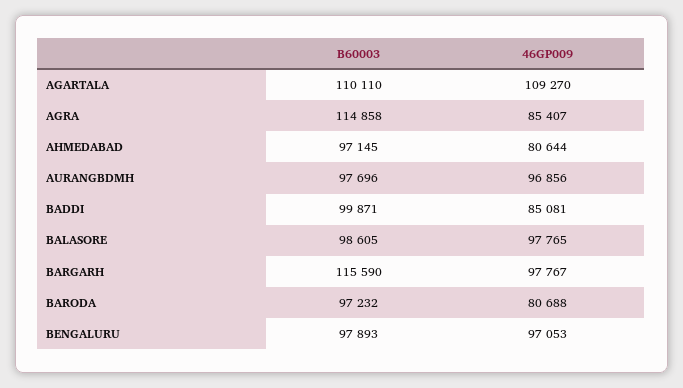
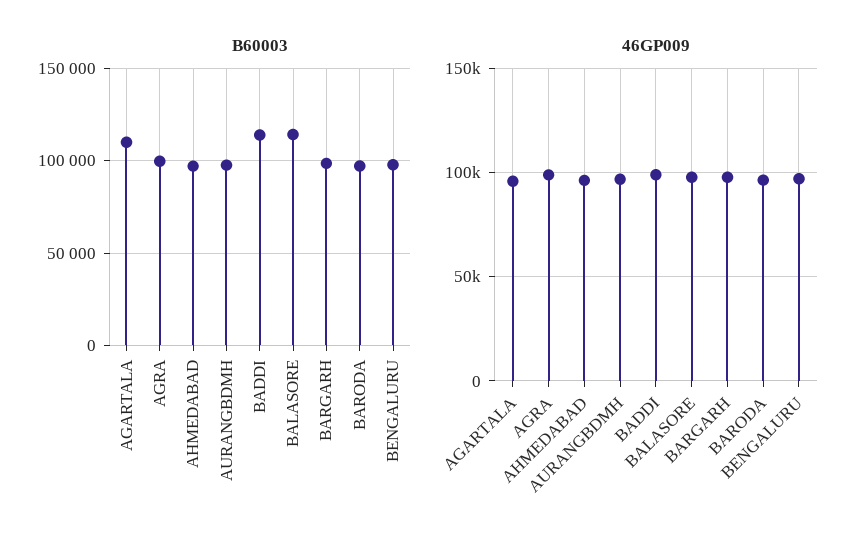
46GP009, AGARTALA: 109270 -> 95000
B60003, AGRA: 114858 -> 100000
46GP009, AGRA: 85407 -> 100000
46GP009, AHMEDABAD: 80644 -> 95000
B60003, BADDI: 99871 -> 115000
46GP009, BADDI: 85081 -> 100000
B60003, BALASORE: 98605 -> 115000
B60003, BARGARH: 115590 -> 100000
46GP009, BARODA: 80688 -> 95000

